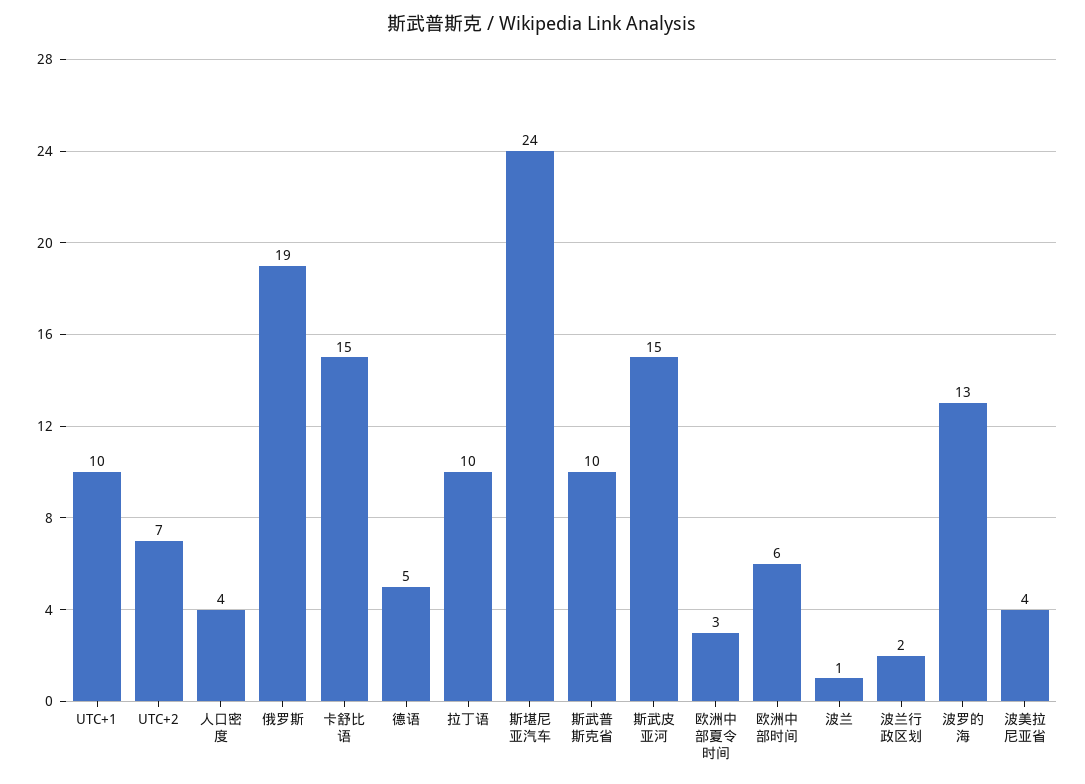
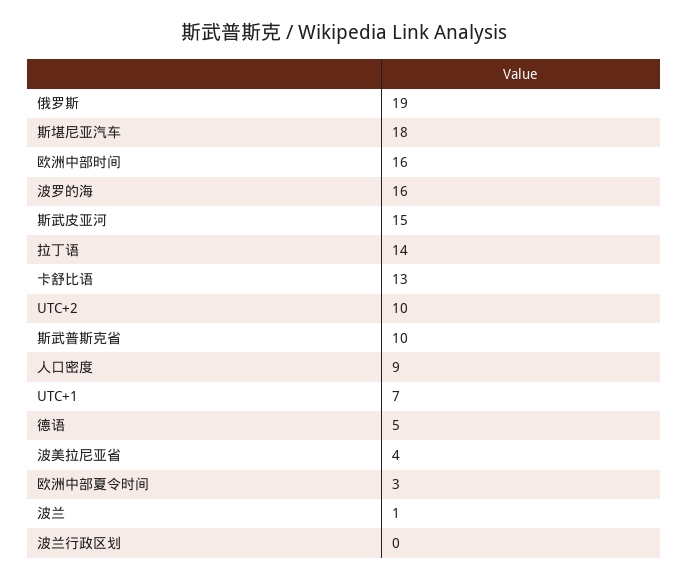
UTC+1: 10 -> 7
UTC+2: 7 -> 10
人口密度: 4 -> 9
卡舒比语: 15 -> 13
拉丁语: 10 -> 14
斯堪尼亚汽车: 24 -> 18
欧洲中部时间: 6 -> 16
波兰行政区划: 2 -> 0
波罗的海: 13 -> 16

